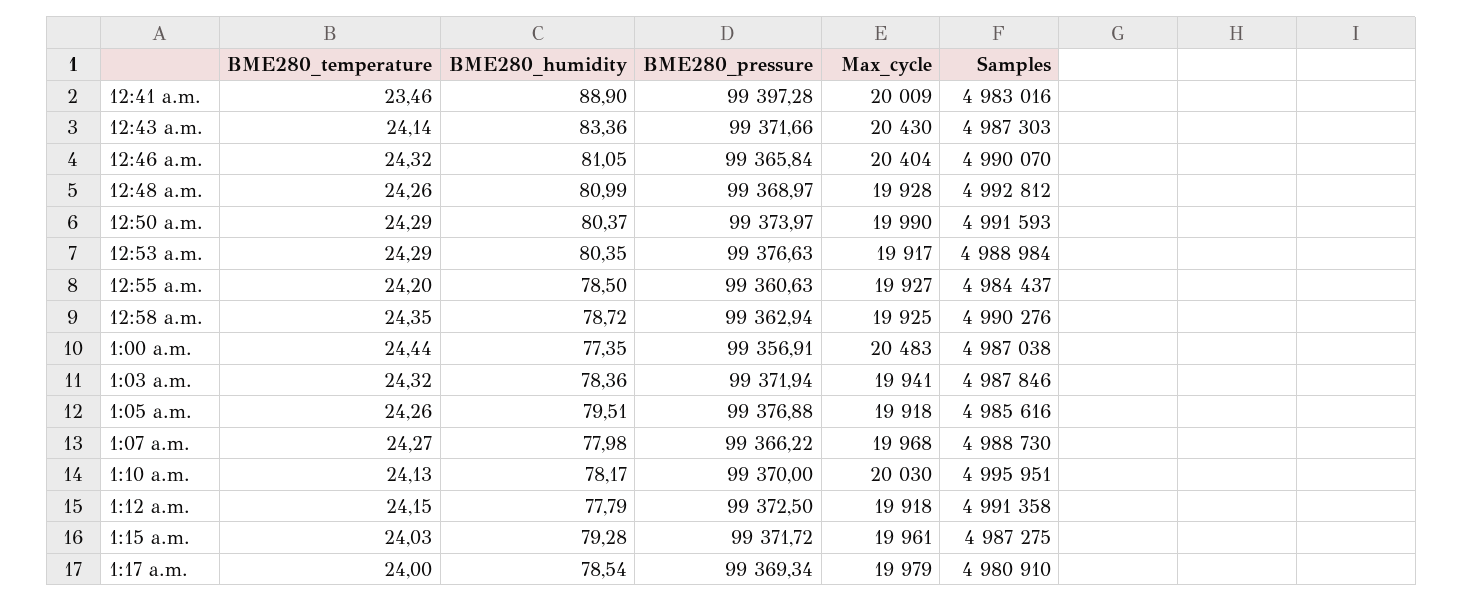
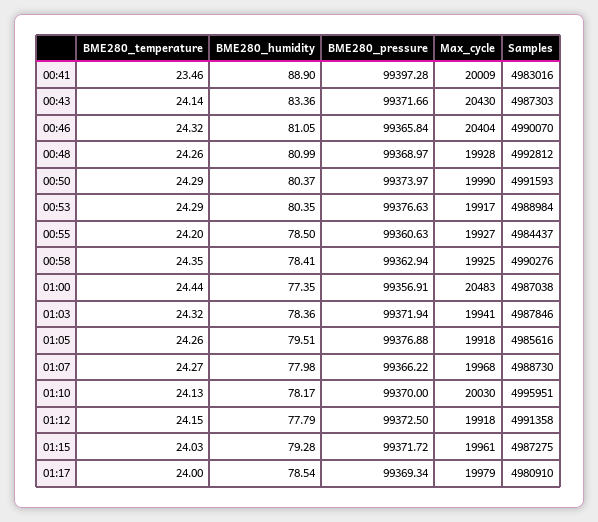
BME280_humidity, 12:58 a.m.: 78.72 -> 78.41

